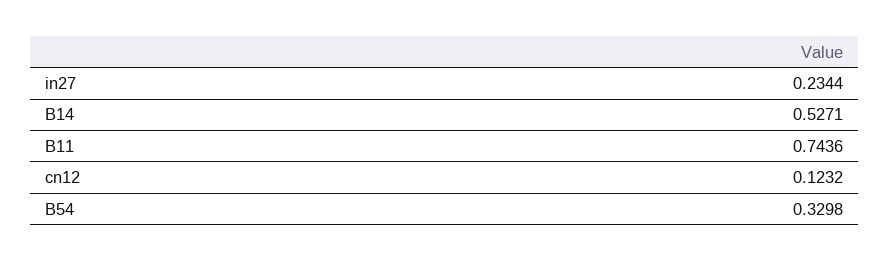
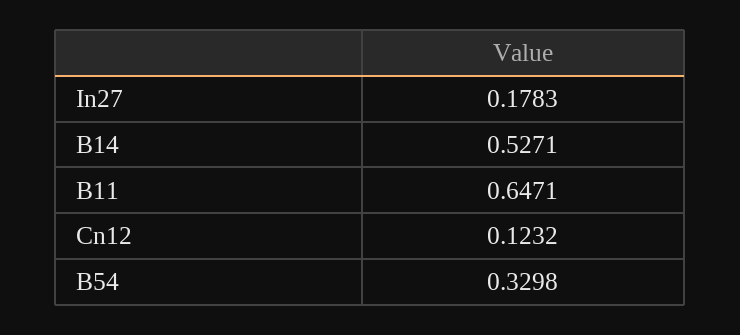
in27: 0.2344 -> 0.1783
B11: 0.7436 -> 0.6471

